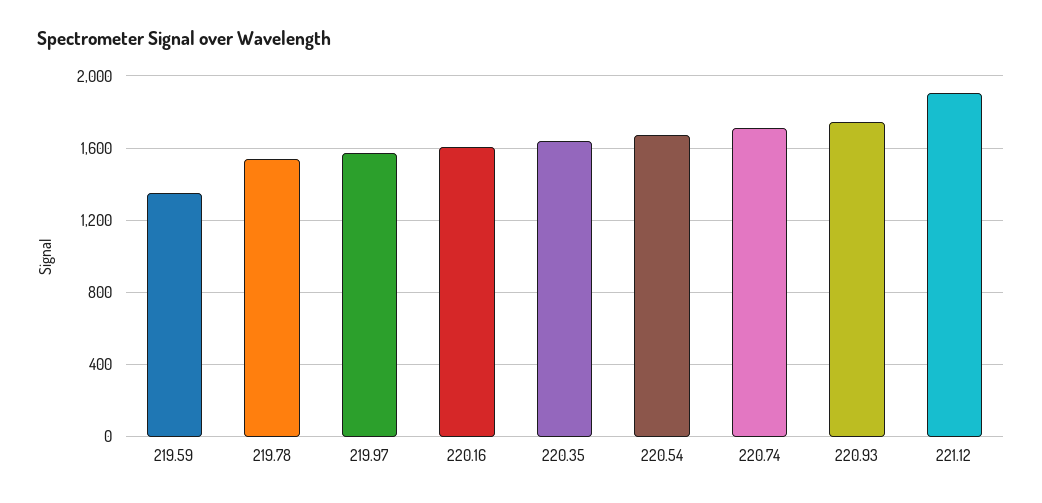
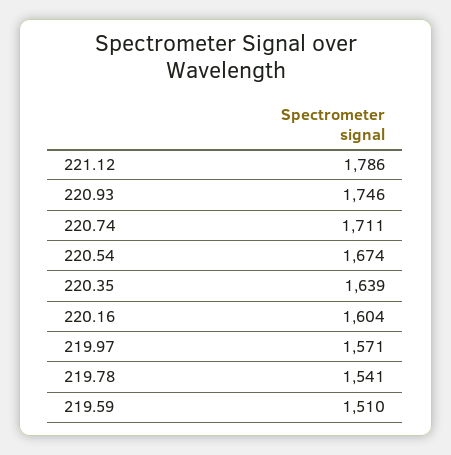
219.59: 1350 -> 1510
221.12: 1900 -> 1786

